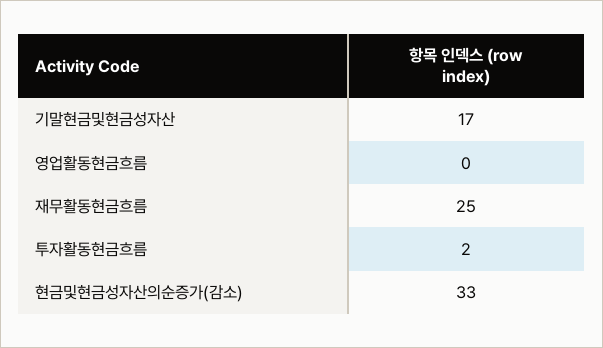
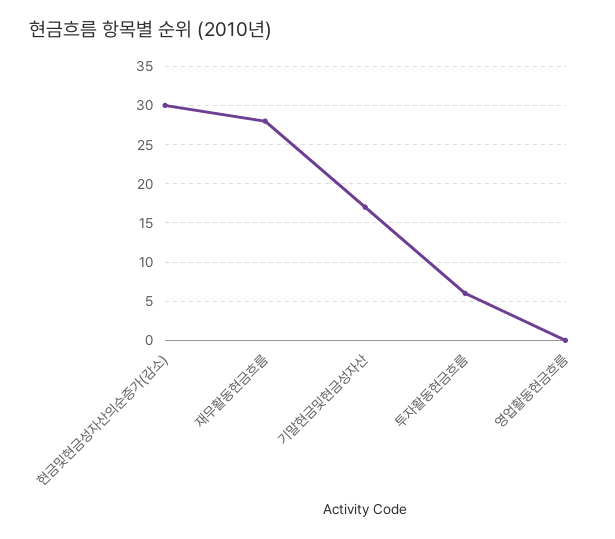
재무활동현금흐름: 25 -> 28
투자활동현금흐름: 2 -> 6
현금및현금성자산의순증가(감소): 33 -> 30

